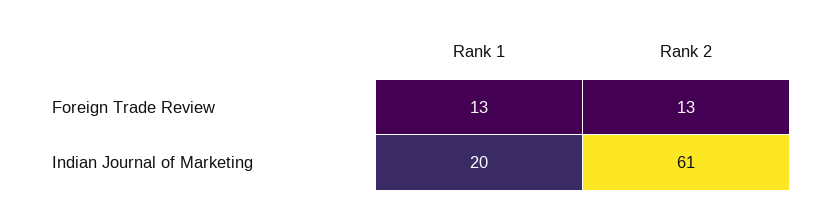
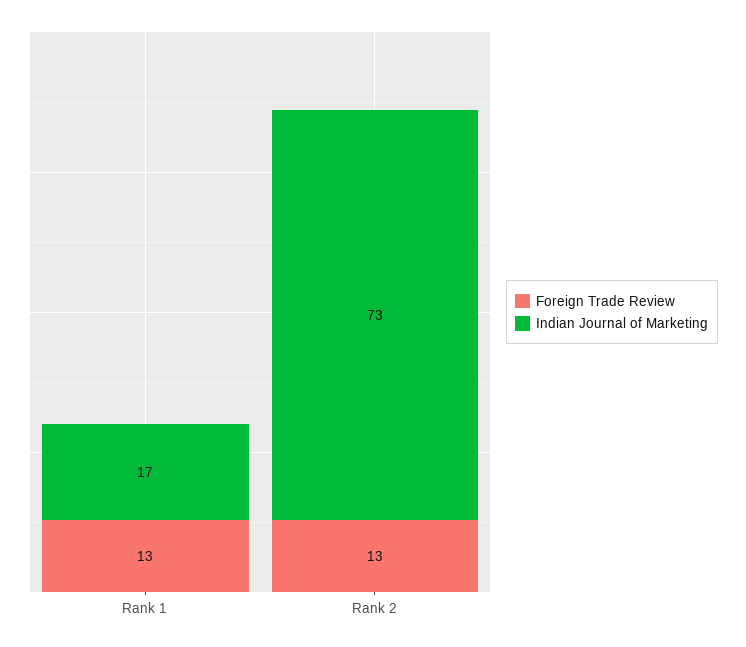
Indian Journal of Marketing, Rank 1: 20 -> 17
Indian Journal of Marketing, Rank 2: 61 -> 73

